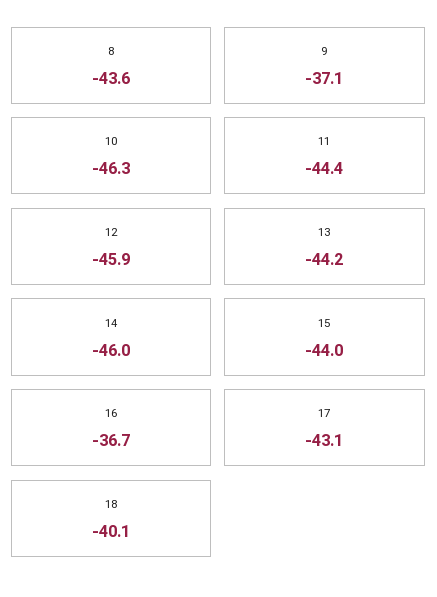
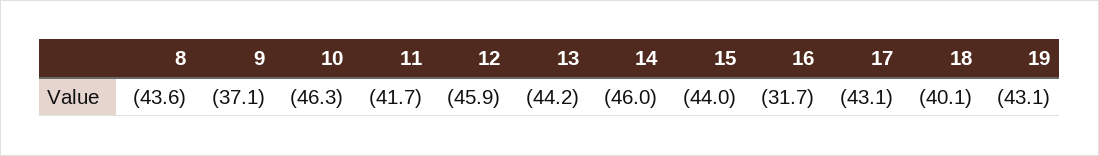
11: -44.4 -> -41.7
16: -36.7 -> -31.7
19: none -> -43.1

